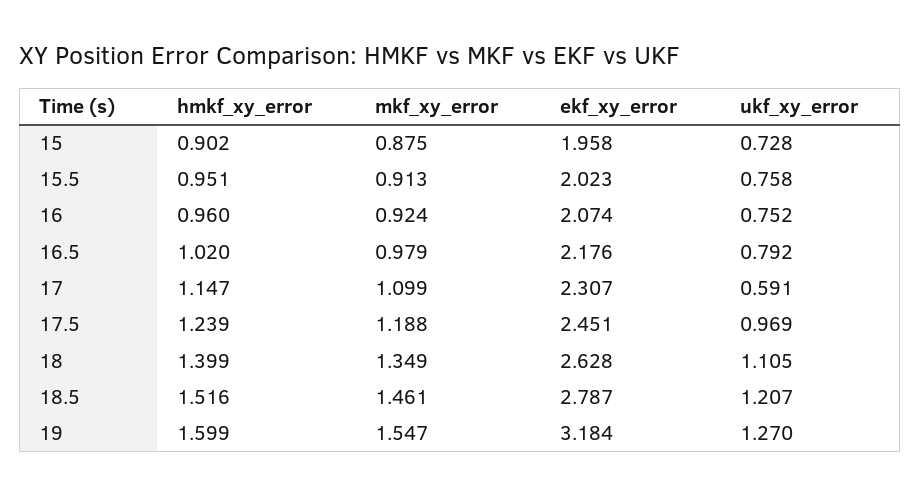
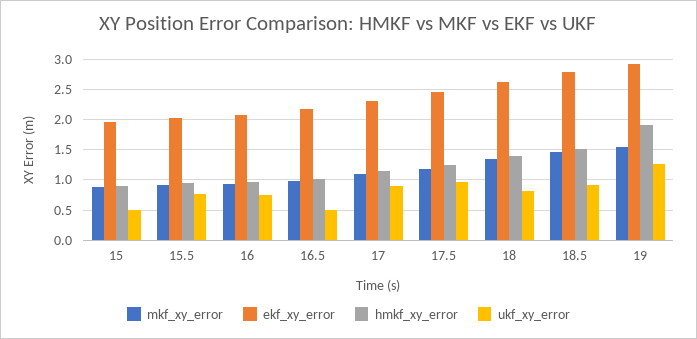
ukf_xy_error, 15: 0.728 -> 0.5
ukf_xy_error, 16.5: 0.792 -> 0.5
ukf_xy_error, 17: 0.591 -> 0.9
ukf_xy_error, 18: 1.105 -> 0.8
ukf_xy_error, 18.5: 1.207 -> 0.9
hmkf_xy_error, 19: 1.599 -> 1.9
ekf_xy_error, 19: 3.184 -> 2.9

